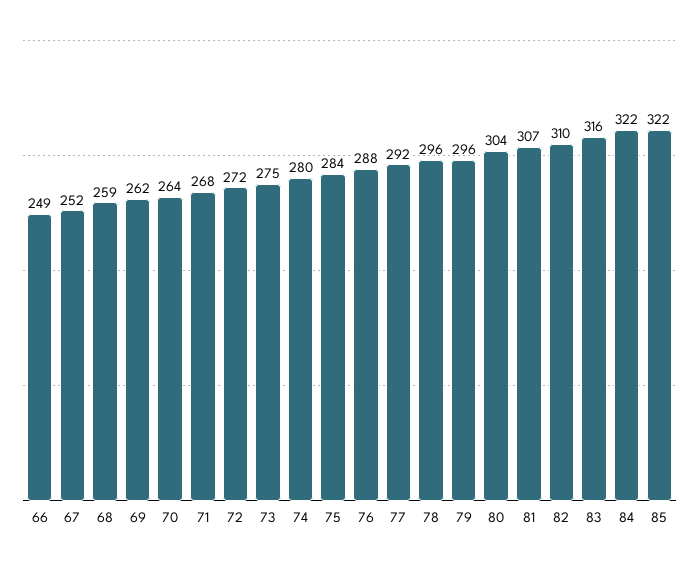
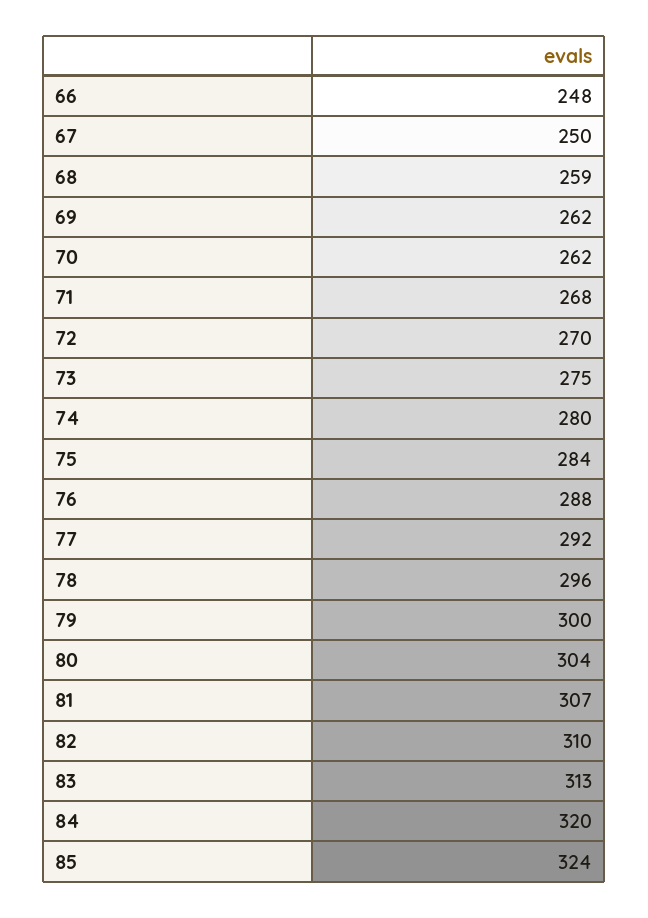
66: 249 -> 248
67: 252 -> 250
70: 264 -> 262
72: 272 -> 270
79: 296 -> 300
83: 316 -> 313
84: 322 -> 320
85: 322 -> 324

